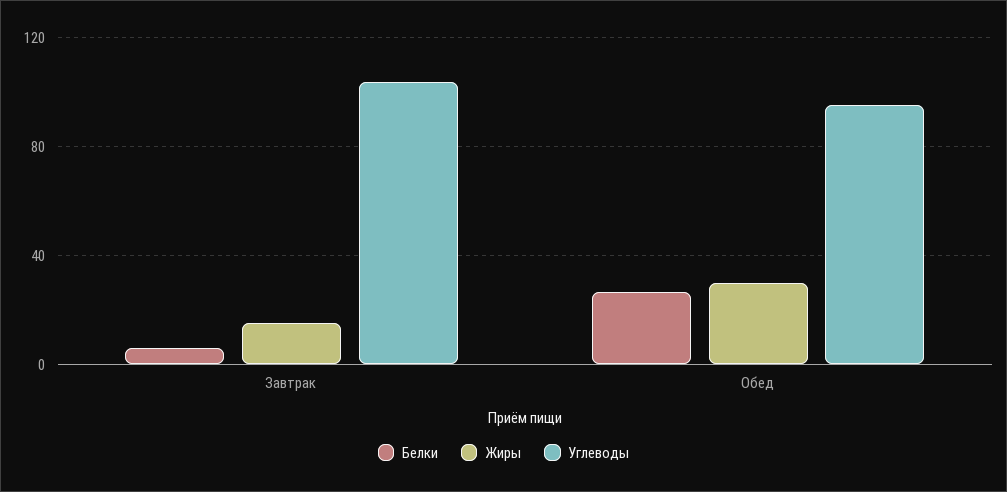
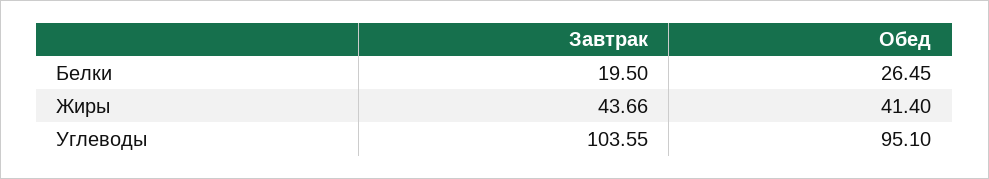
Белки, Завтрак: 5 -> 19.5
Жиры, Завтрак: 15 -> 43.66
Жиры, Обед: 30 -> 41.4

